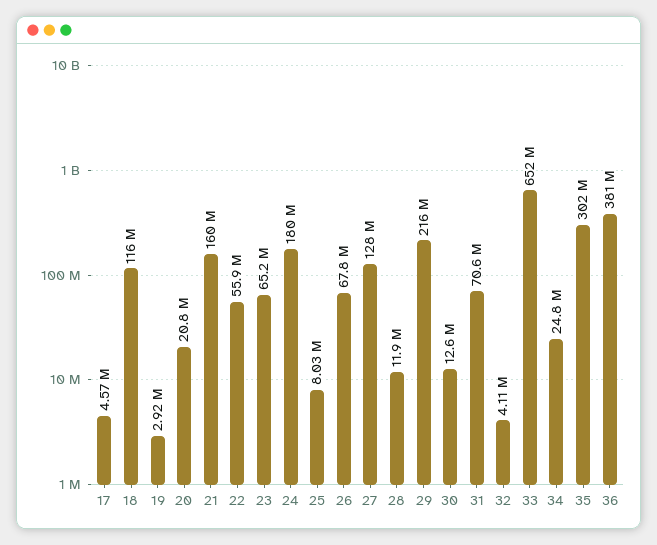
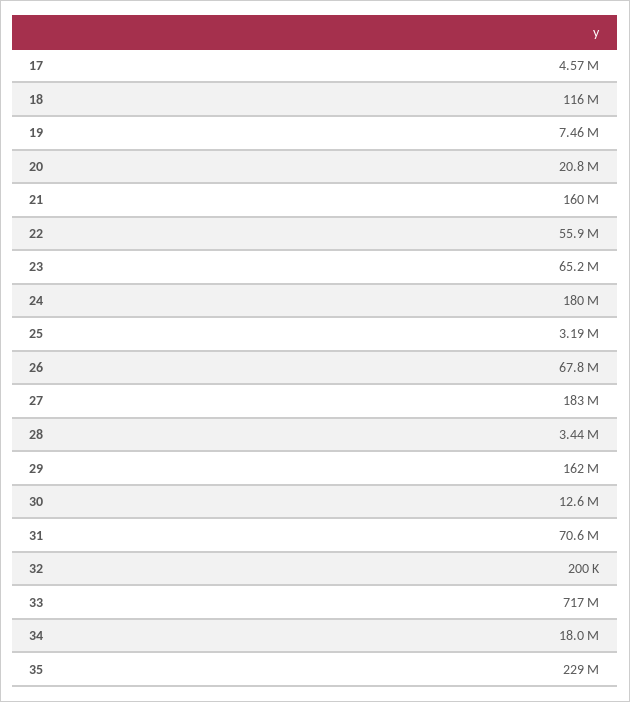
19: 2920000 -> 7460000
25: 8030000 -> 3190000
27: 128000000 -> 183000000
28: 11900000 -> 3440000
29: 216000000 -> 162000000
32: 4110000 -> 200000
33: 652000000 -> 717000000
34: 24800000 -> 18000000
35: 302000000 -> 229000000
36: 381000000 -> none

